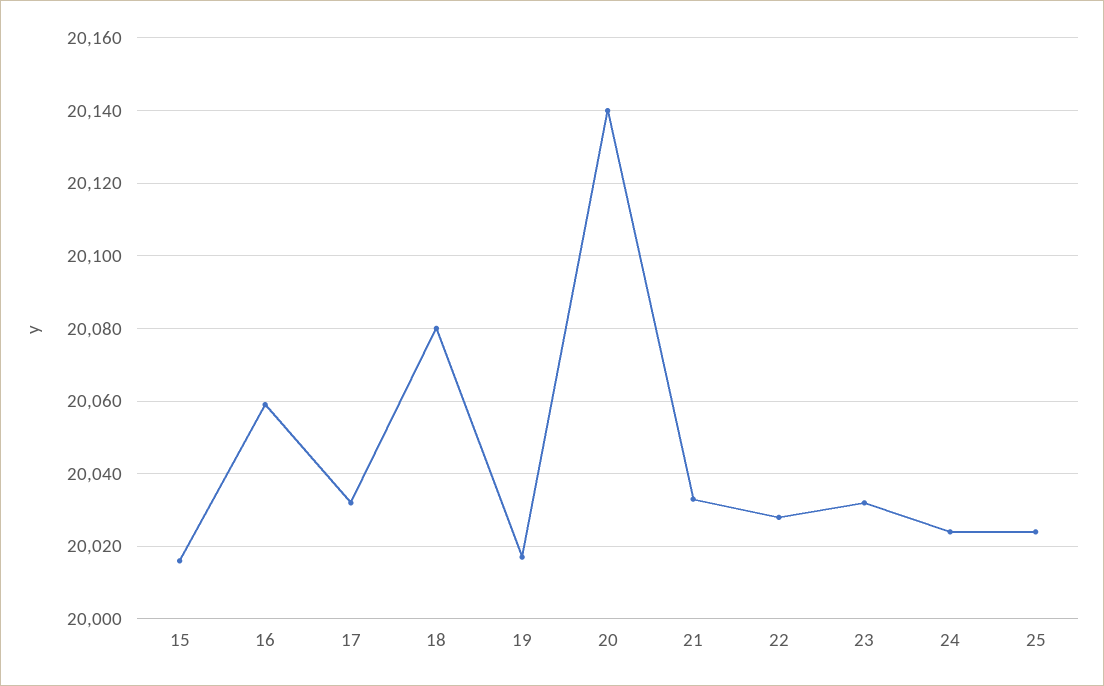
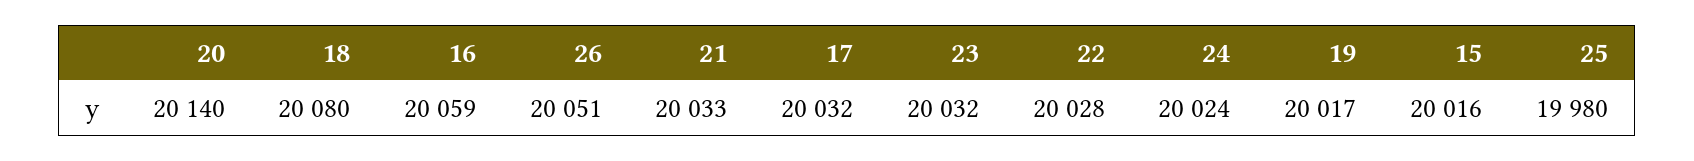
25: 20025 -> 19980
26: none -> 20051

